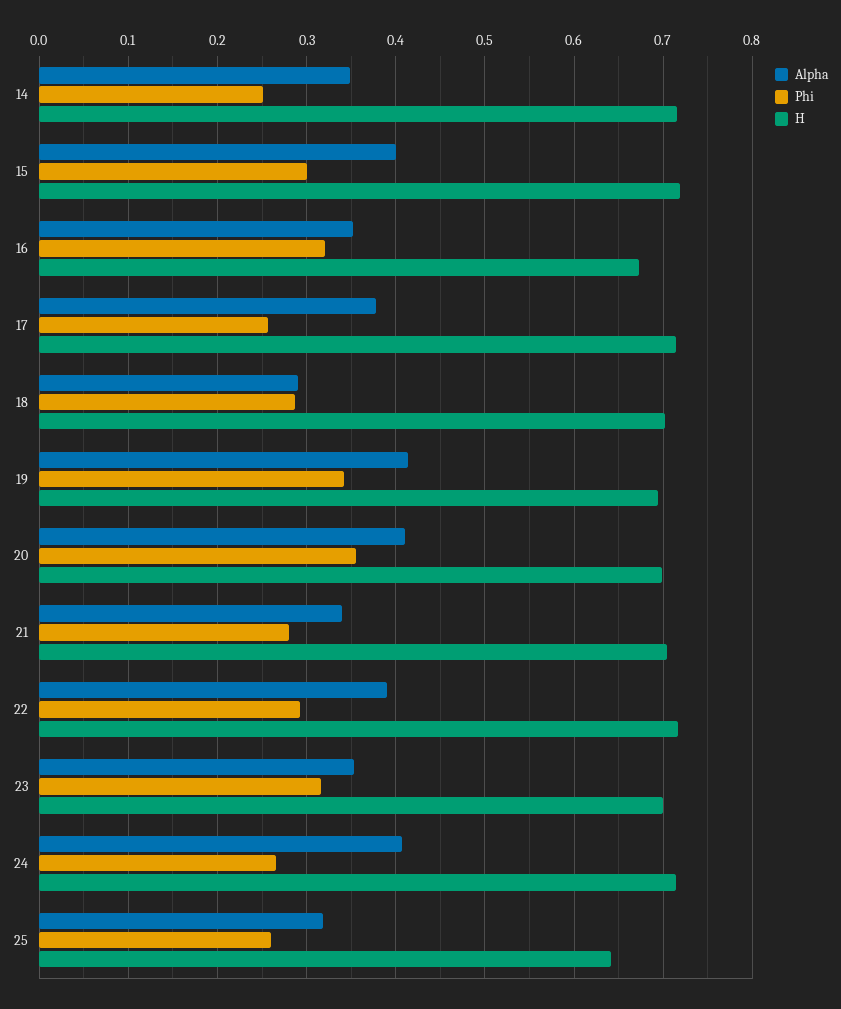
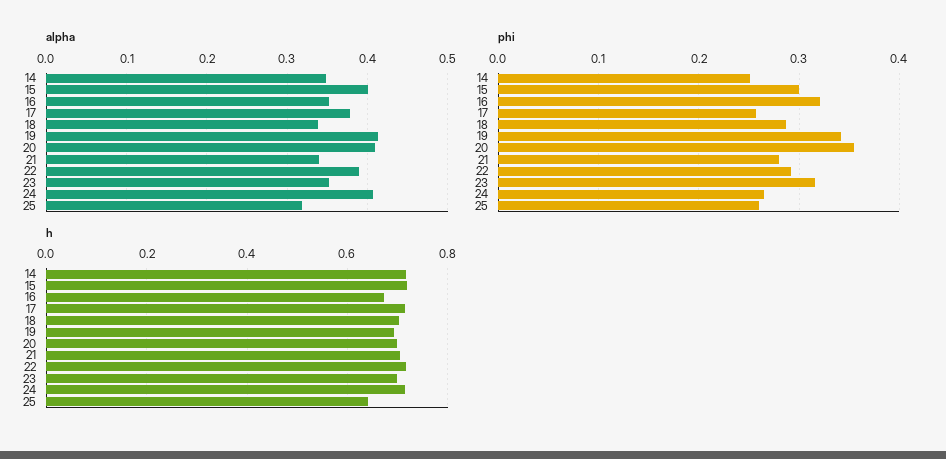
Alpha, 18: 0.29 -> 0.34

